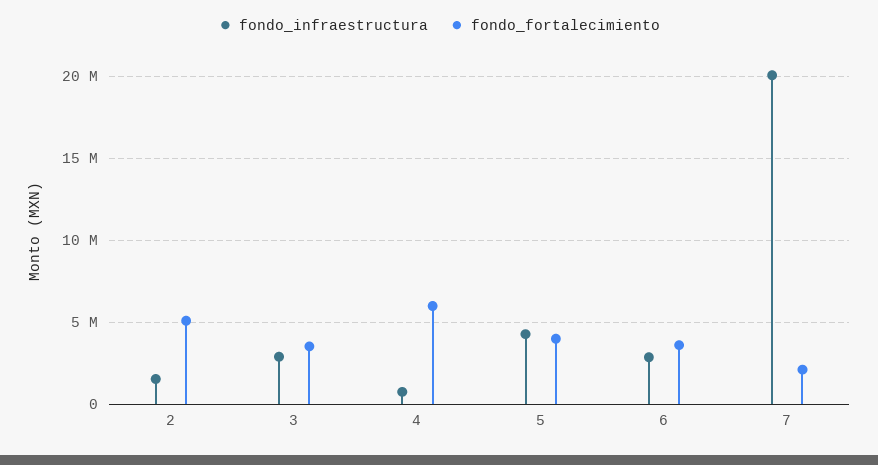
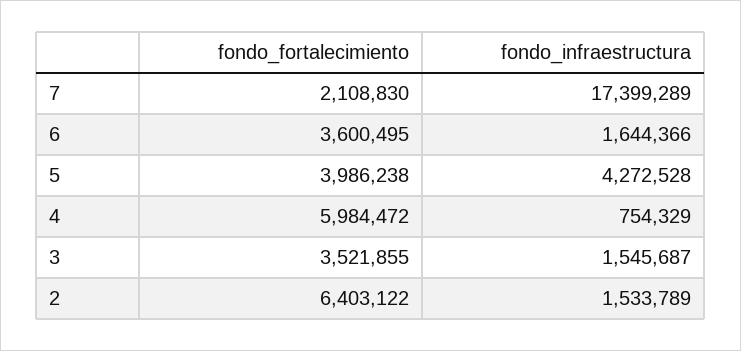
fondo_fortalecimiento, 2: 5000000 -> 6403122
fondo_infraestructura, 3: 3000000 -> 1545687
fondo_infraestructura, 6: 3000000 -> 1644366
fondo_infraestructura, 7: 20000000 -> 17399289

